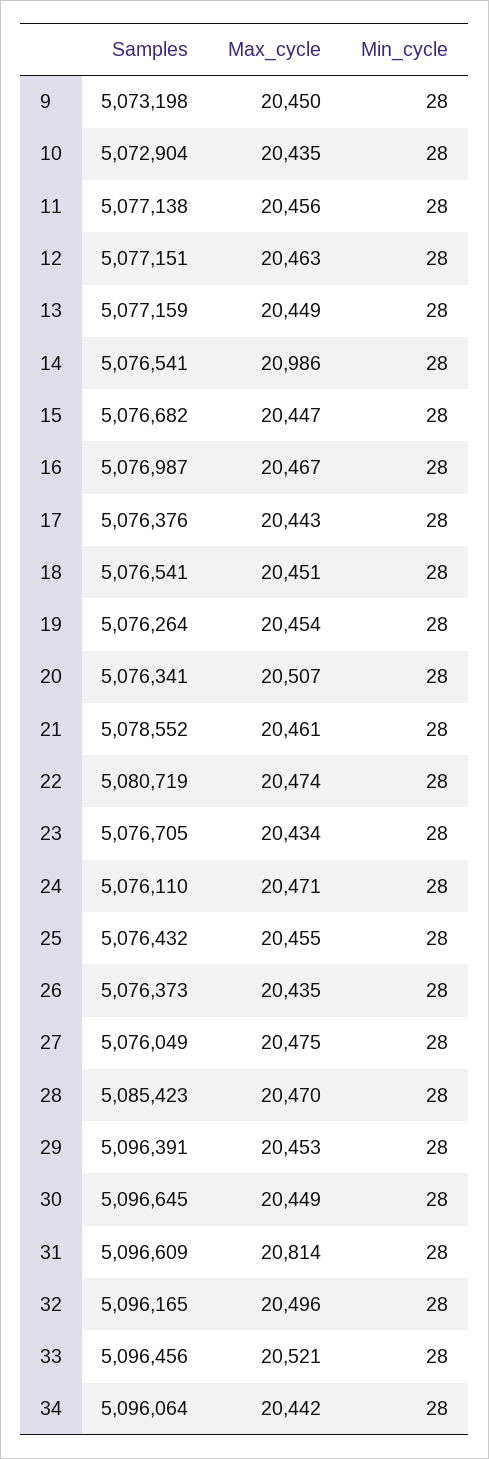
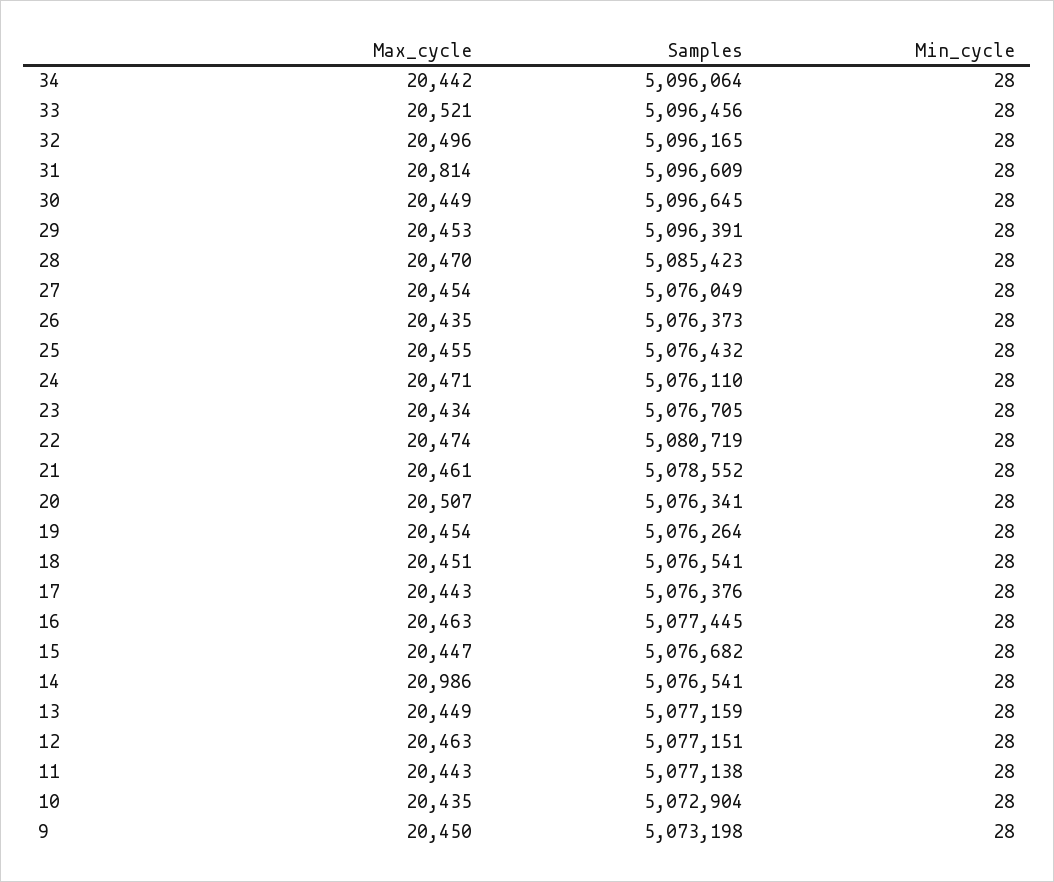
Max_cycle, 11: 20456 -> 20443
Samples, 16: 5076987 -> 5077445
Max_cycle, 16: 20467 -> 20463
Max_cycle, 27: 20475 -> 20454

